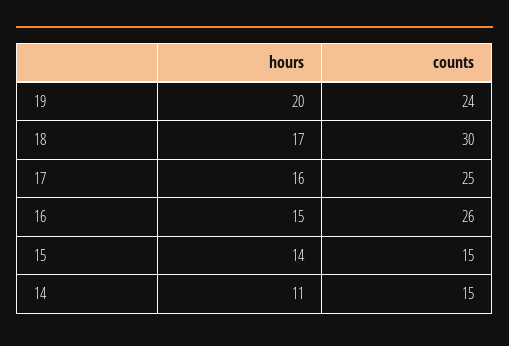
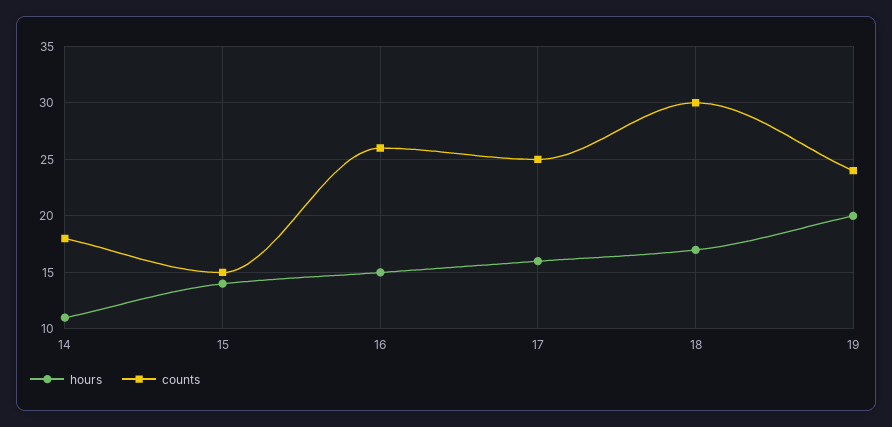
counts, 14: 15 -> 18

